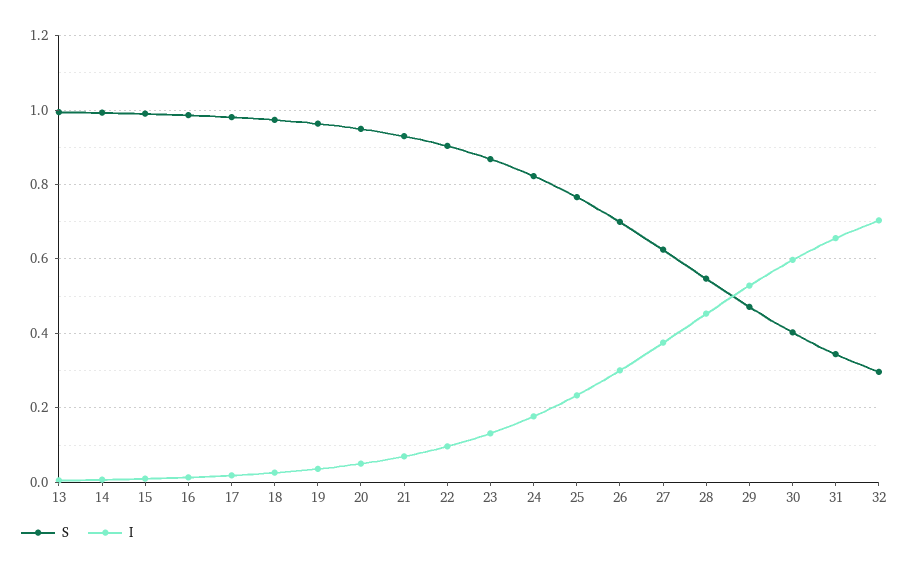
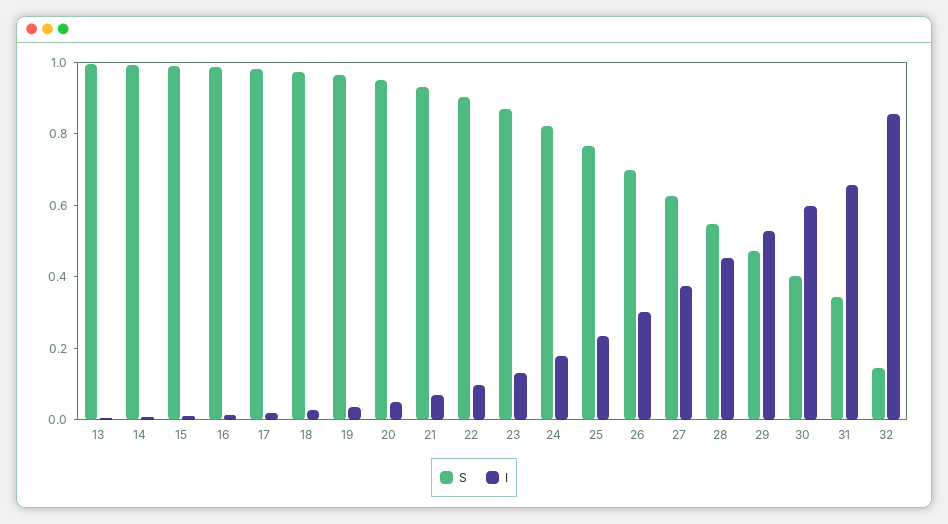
S, 32: 0.3 -> 0.15
I, 32: 0.7 -> 0.85

